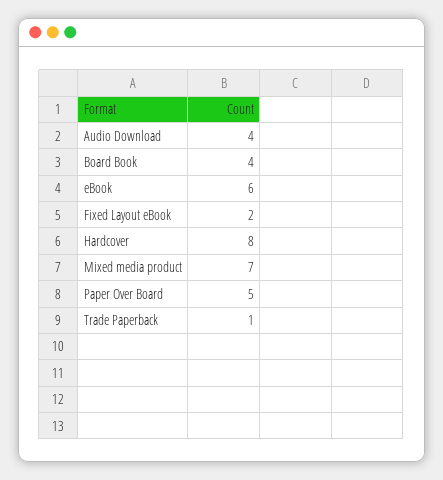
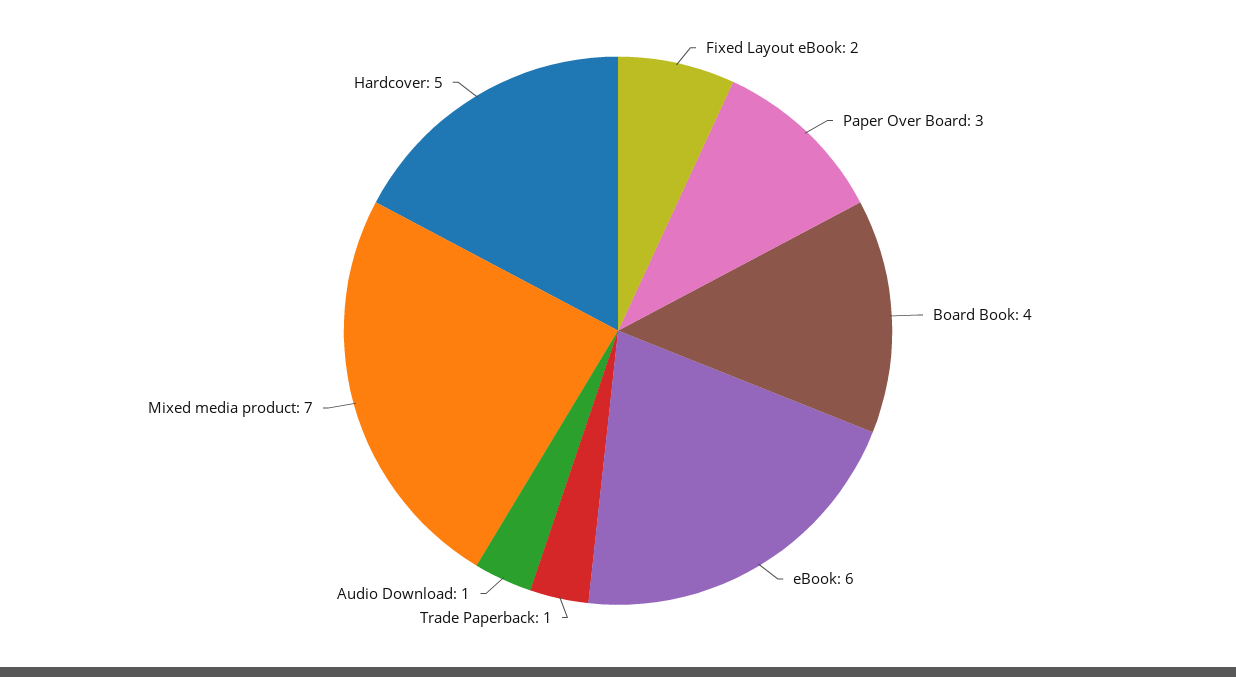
Audio Download: 4 -> 1
Hardcover: 8 -> 5
Paper Over Board: 5 -> 3

